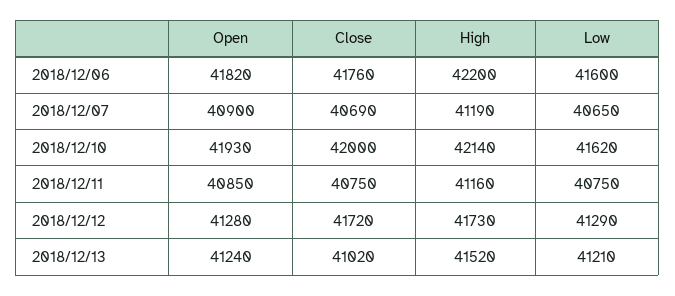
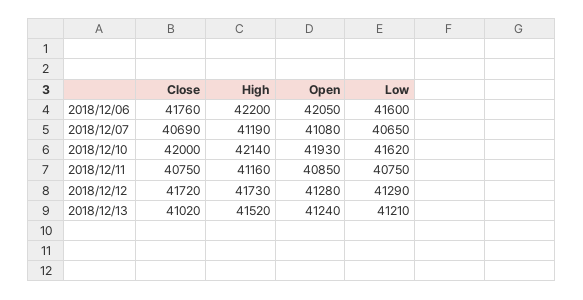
Open, 2018/12/06: 41820 -> 42050
Open, 2018/12/07: 40900 -> 41080

